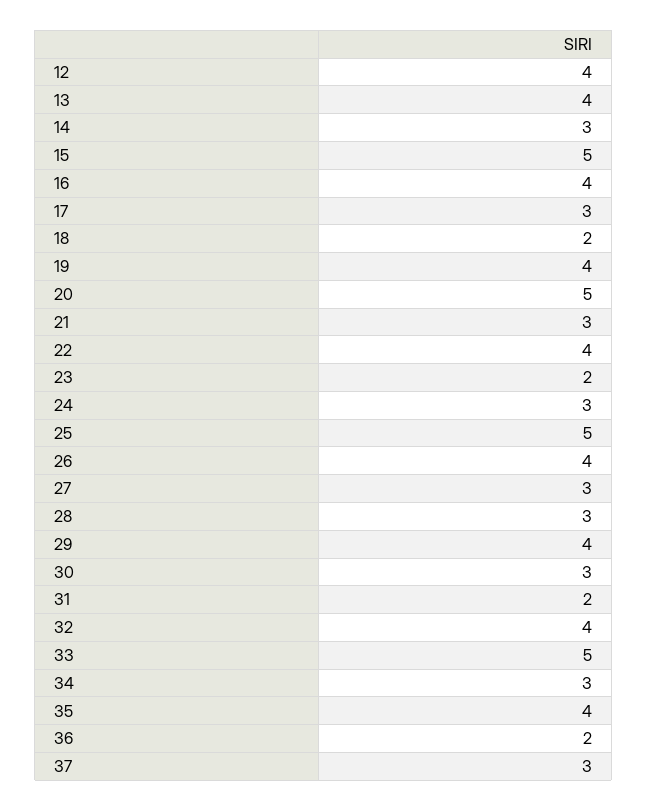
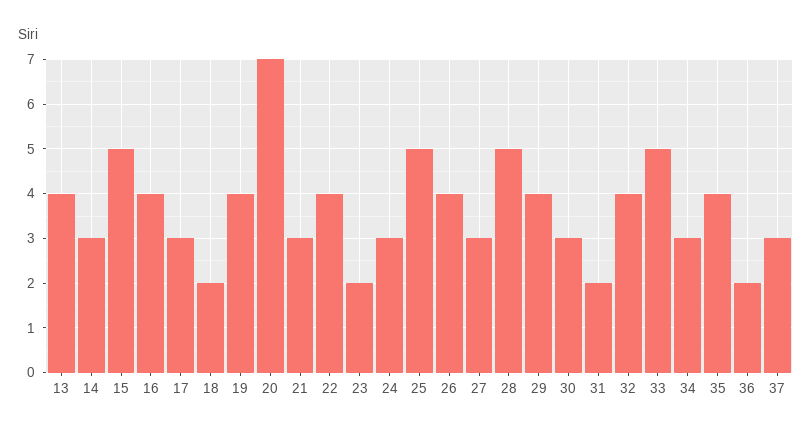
12: 4 -> none
20: 5 -> 7
28: 3 -> 5

